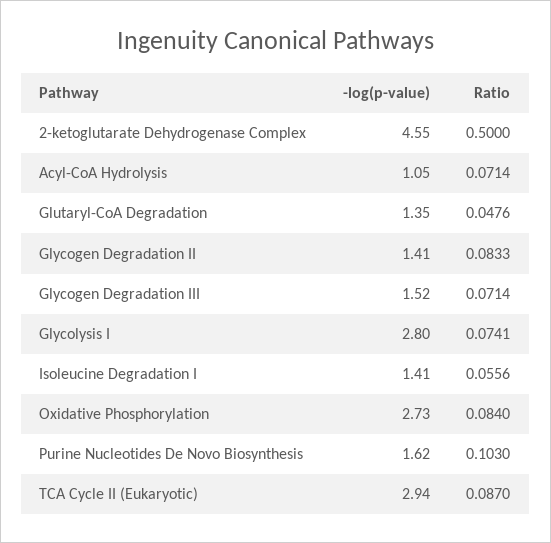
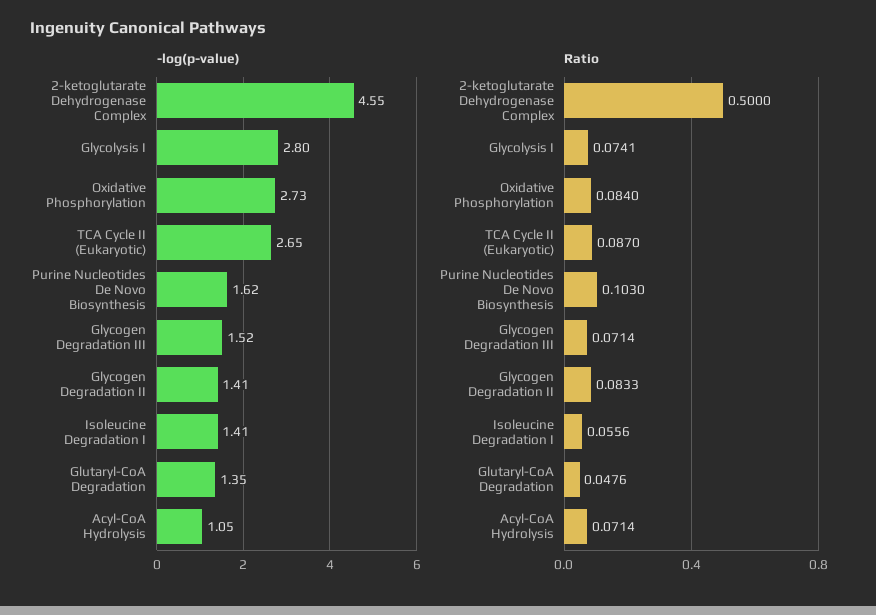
-log(p-value), TCA Cycle II (Eukaryotic): 2.94 -> 2.65

